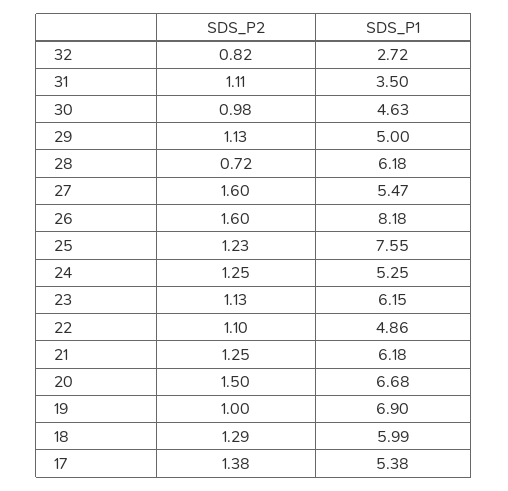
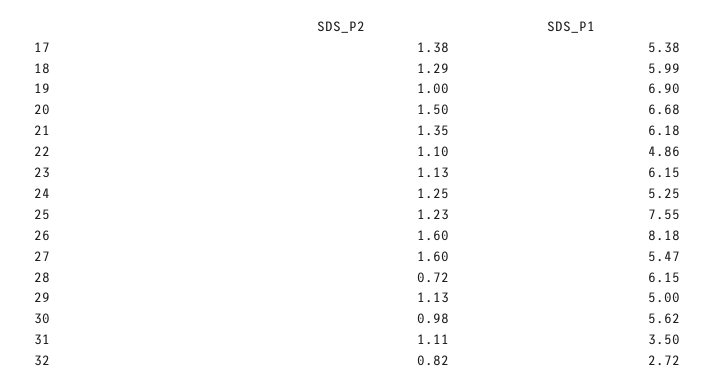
SDS_P1, 30: 4.63 -> 5.62
SDS_P1, 28: 6.18 -> 6.15
SDS_P2, 21: 1.25 -> 1.35

